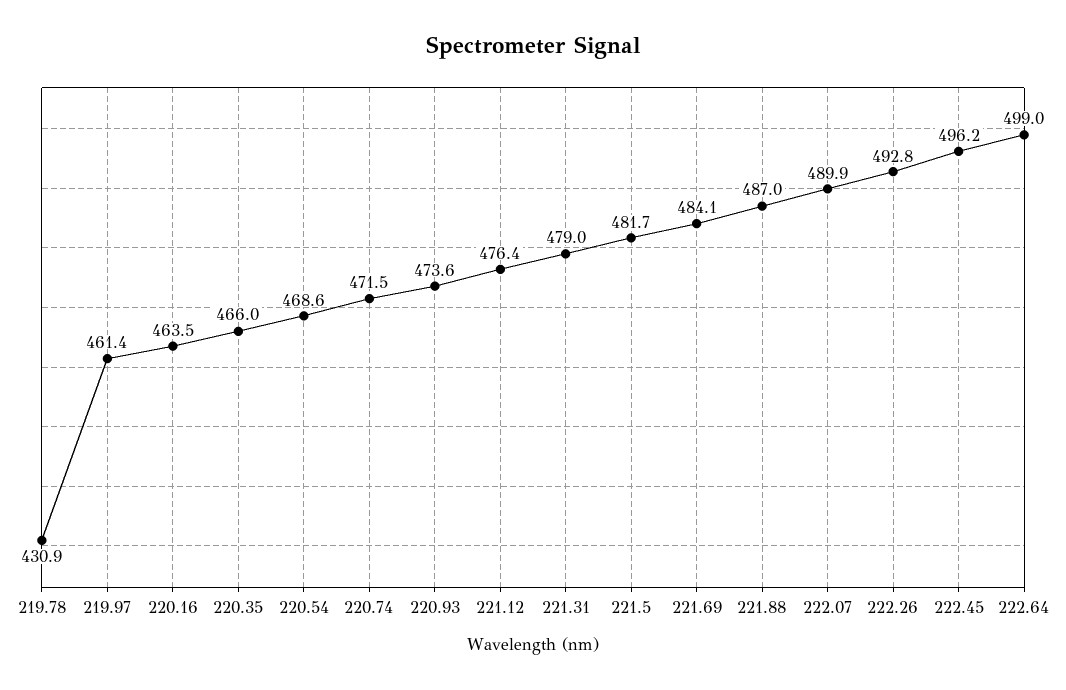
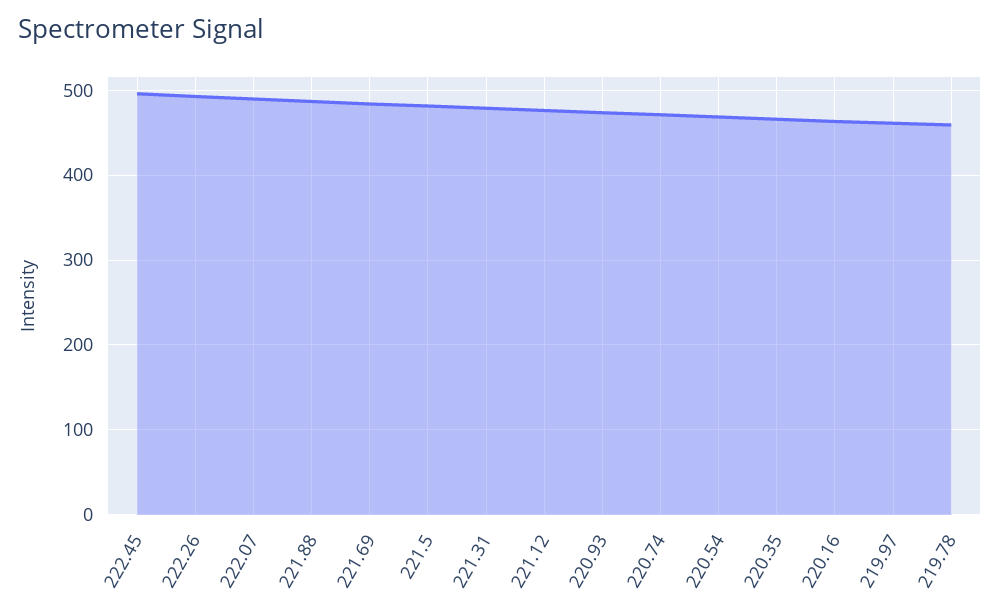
219.78: 430.9 -> 460
222.64: 499 -> none

